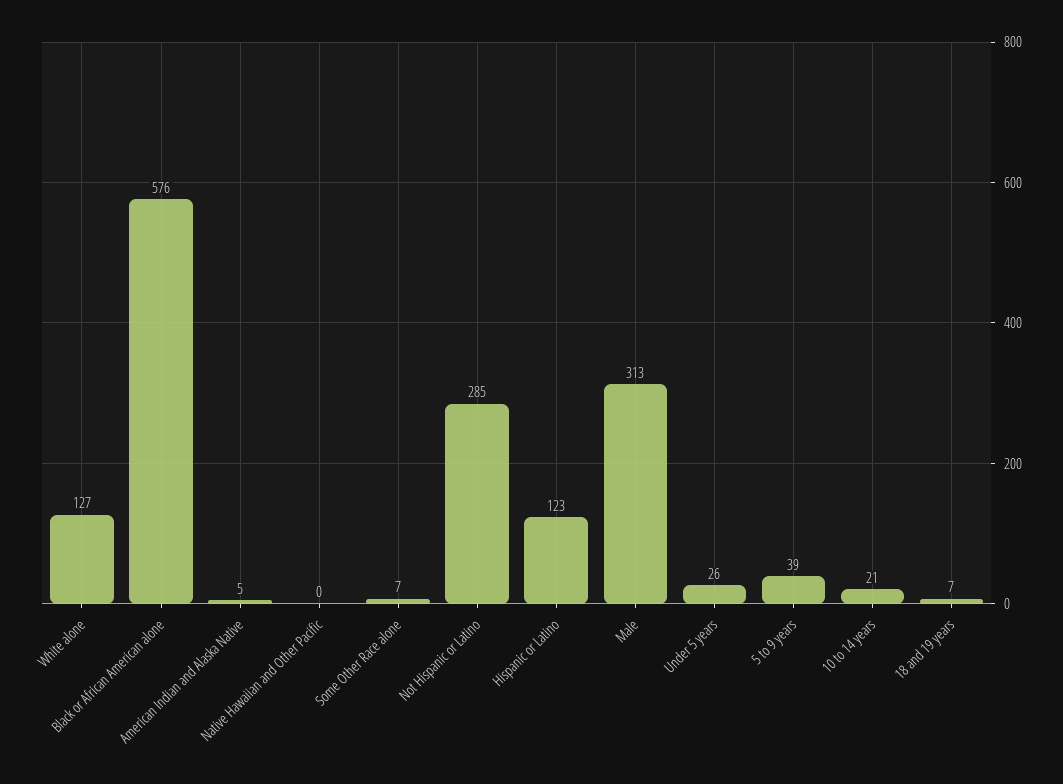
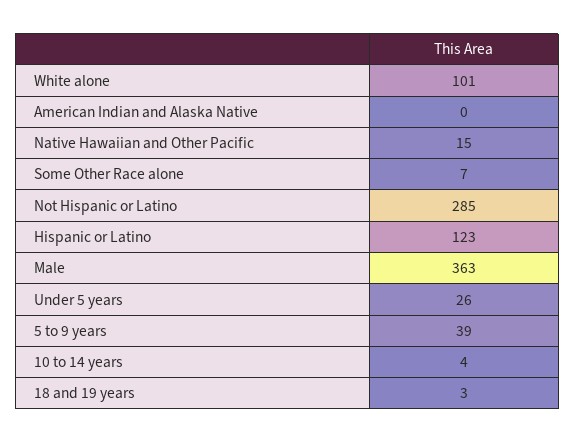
White alone: 127 -> 101
Black or African American alone: 576 -> none
American Indian and Alaska Native: 5 -> 0
Native Hawaiian and Other Pacific: 0 -> 15
Male: 313 -> 363
10 to 14 years: 21 -> 4
18 and 19 years: 7 -> 3

